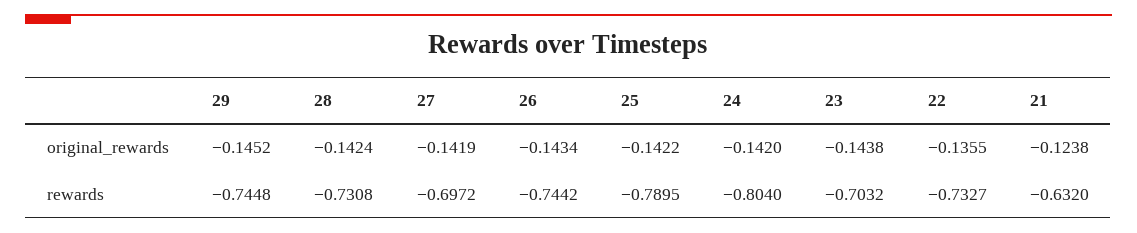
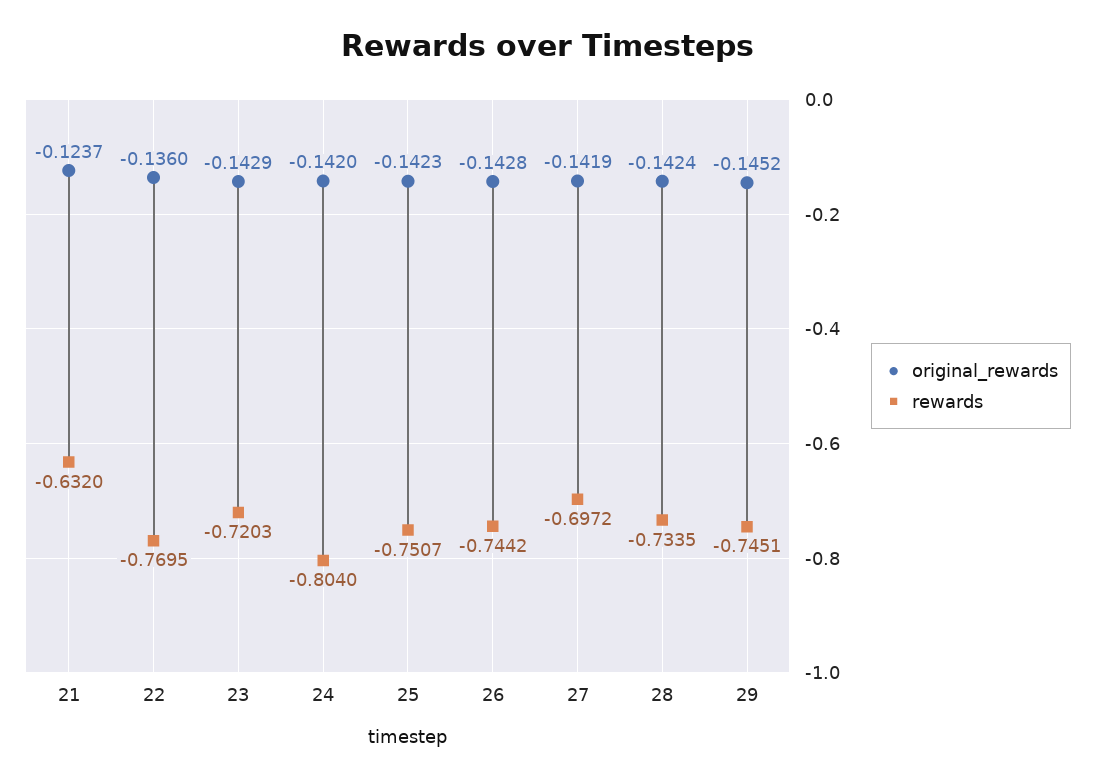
original_rewards, 26: -0.1434 -> -0.1428
original_rewards, 25: -0.1422 -> -0.1423
original_rewards, 23: -0.1438 -> -0.1429
original_rewards, 22: -0.1355 -> -0.136
original_rewards, 21: -0.1238 -> -0.1237
rewards, 29: -0.7448 -> -0.7451
rewards, 28: -0.7308 -> -0.7335
rewards, 25: -0.7895 -> -0.7507
rewards, 23: -0.7032 -> -0.7203
rewards, 22: -0.7327 -> -0.7695

